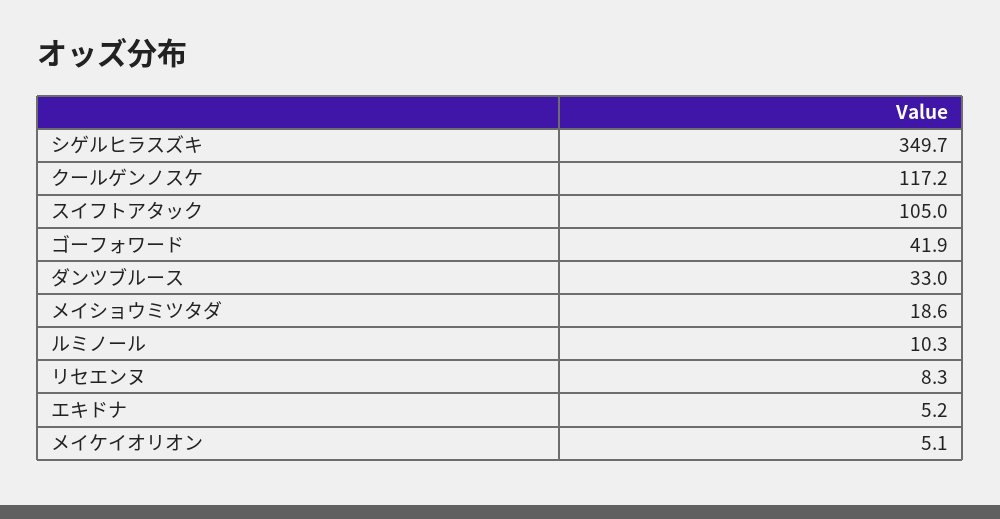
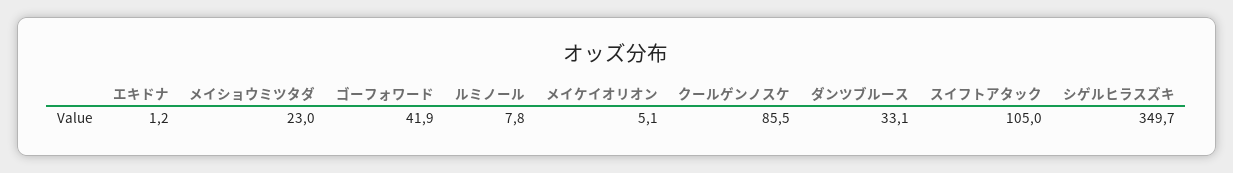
クールゲンノスケ: 117.2 -> 85.5
ダンツブルース: 33 -> 33.1
メイショウミツタダ: 18.6 -> 23
ルミノール: 10.3 -> 7.8
リセエンヌ: 8.3 -> none
エキドナ: 5.2 -> 1.2

